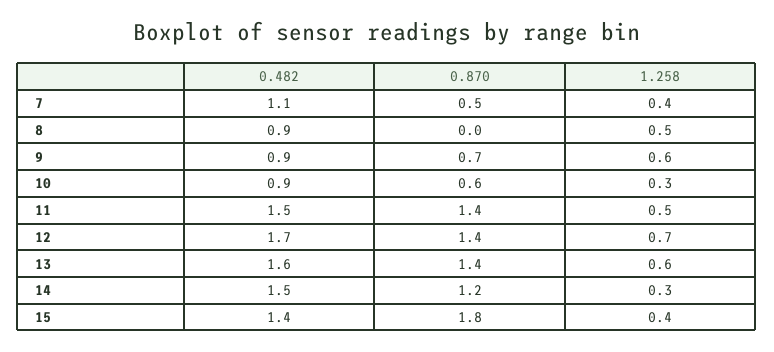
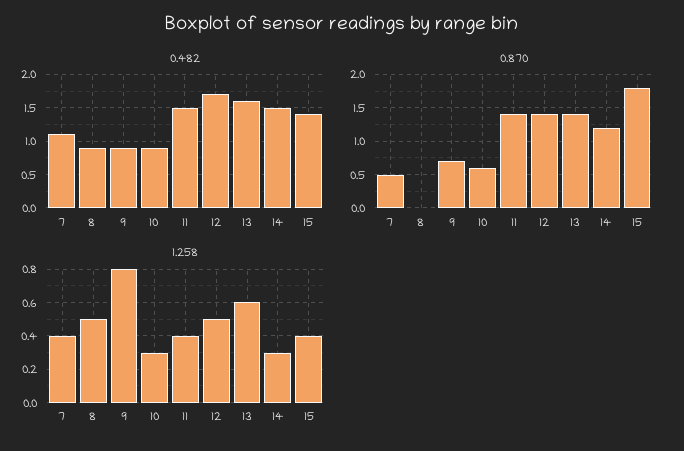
1.258, 9: 0.6 -> 0.8
1.258, 11: 0.5 -> 0.4
1.258, 12: 0.7 -> 0.5

